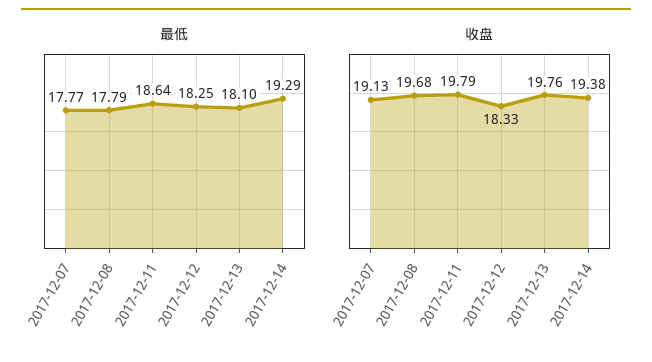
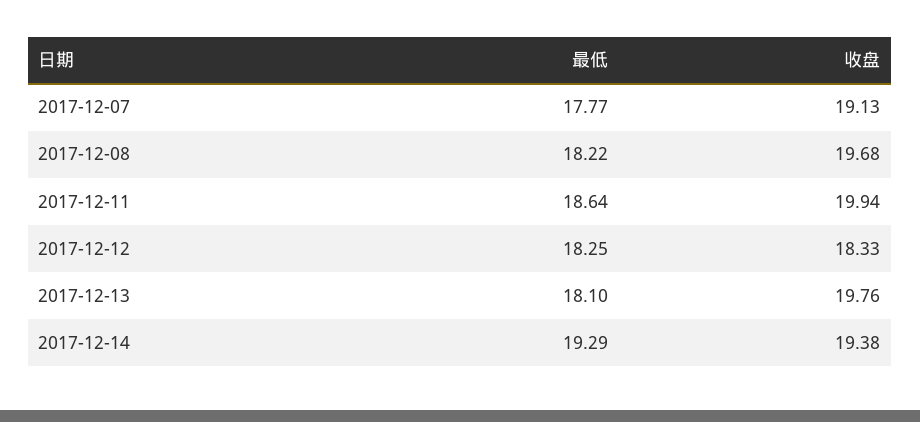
最低, 2017-12-08: 17.79 -> 18.22
收盘, 2017-12-11: 19.79 -> 19.94

